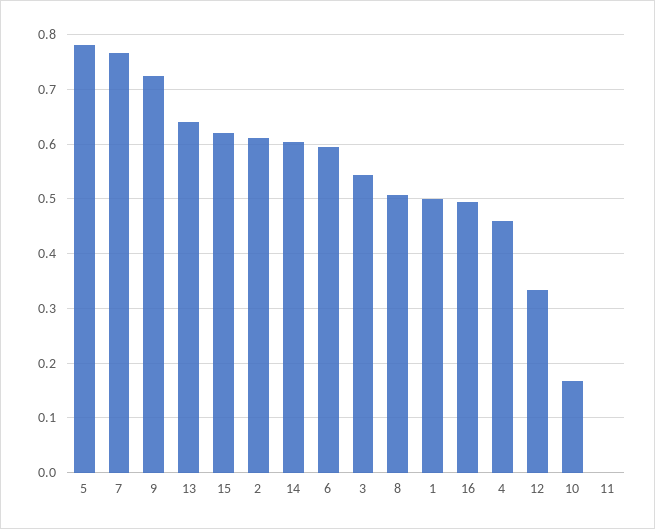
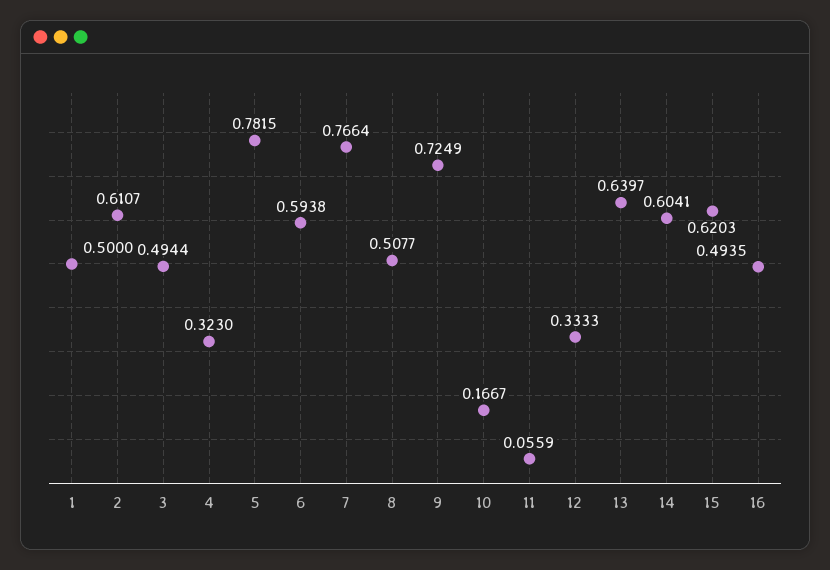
3: 0.54 -> 0.4944
4: 0.46 -> 0.323
11: 0 -> 0.0559

